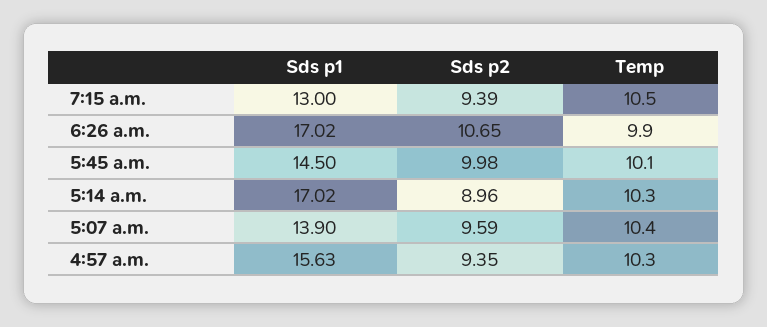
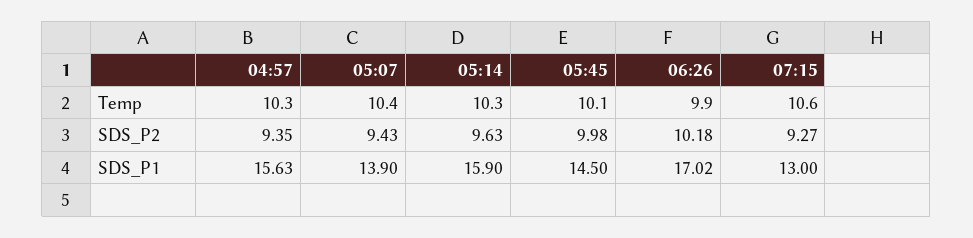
Sds p2, 7:15 a.m.: 9.39 -> 9.27
Temp, 7:15 a.m.: 10.5 -> 10.6
Sds p2, 6:26 a.m.: 10.65 -> 10.18
Sds p1, 5:14 a.m.: 17.02 -> 15.9
Sds p2, 5:14 a.m.: 8.96 -> 9.63
Sds p2, 5:07 a.m.: 9.59 -> 9.43

